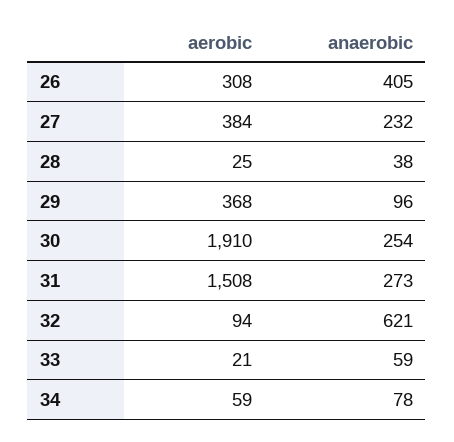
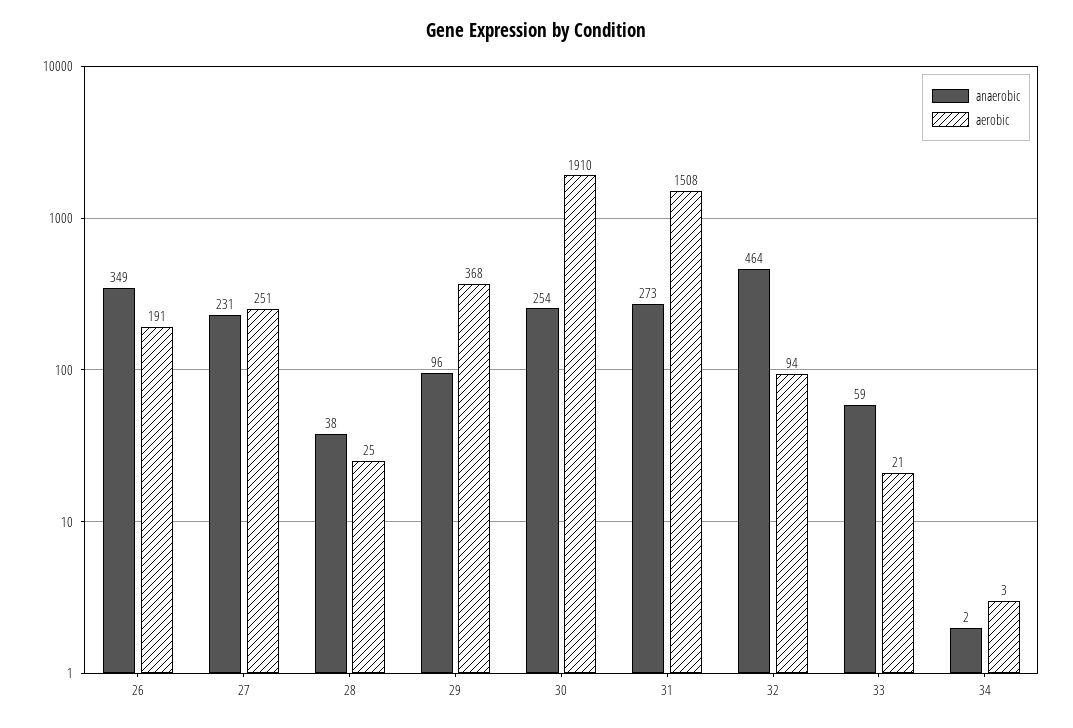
aerobic, 26: 308 -> 191
anaerobic, 26: 405 -> 349
aerobic, 27: 384 -> 251
anaerobic, 27: 232 -> 231
anaerobic, 32: 621 -> 464
aerobic, 34: 59 -> 3
anaerobic, 34: 78 -> 2

